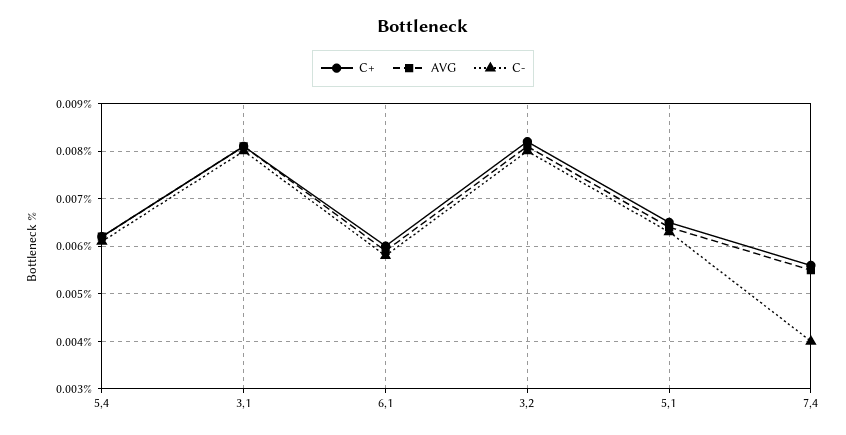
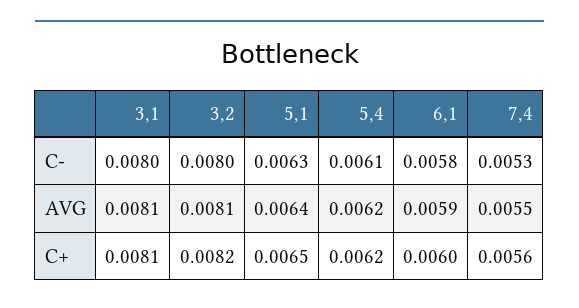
C-, 7,4: 0.004 -> 0.0053

